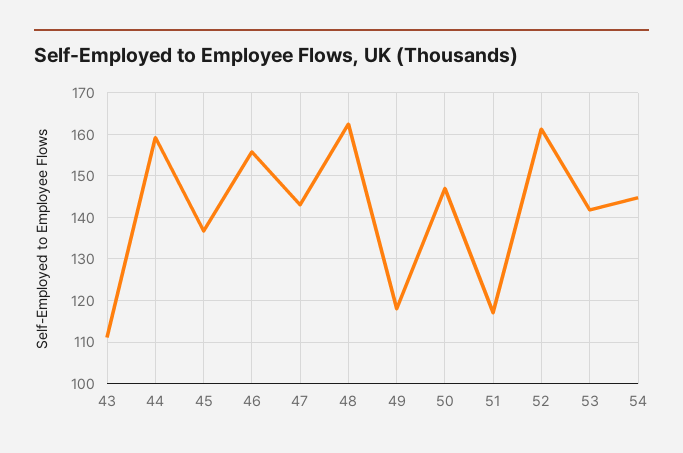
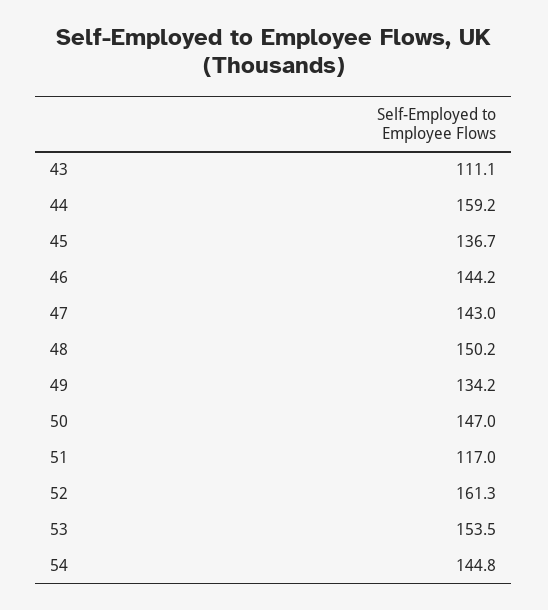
46: 156 -> 144.2
48: 162 -> 150.2
49: 118 -> 134.2
53: 142 -> 153.5

